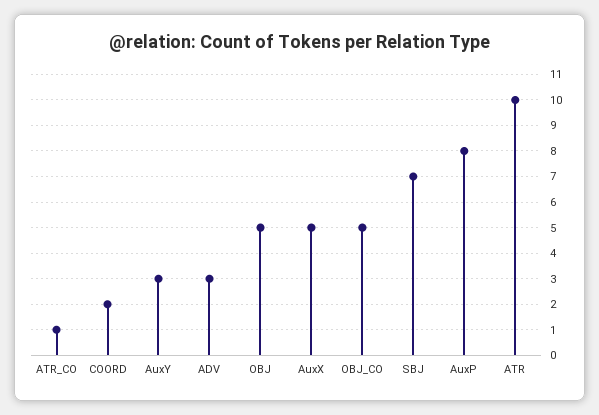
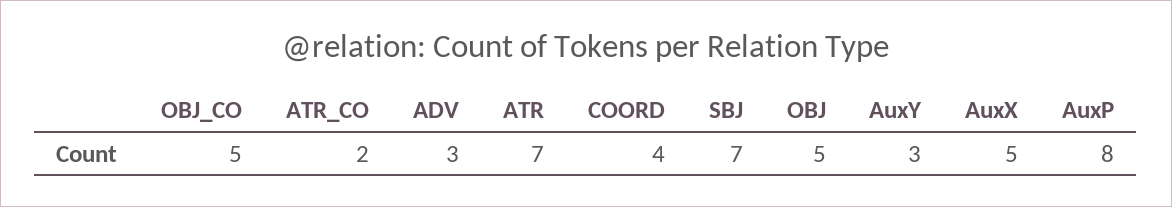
ATR_CO: 1 -> 2
COORD: 2 -> 4
ATR: 10 -> 7

